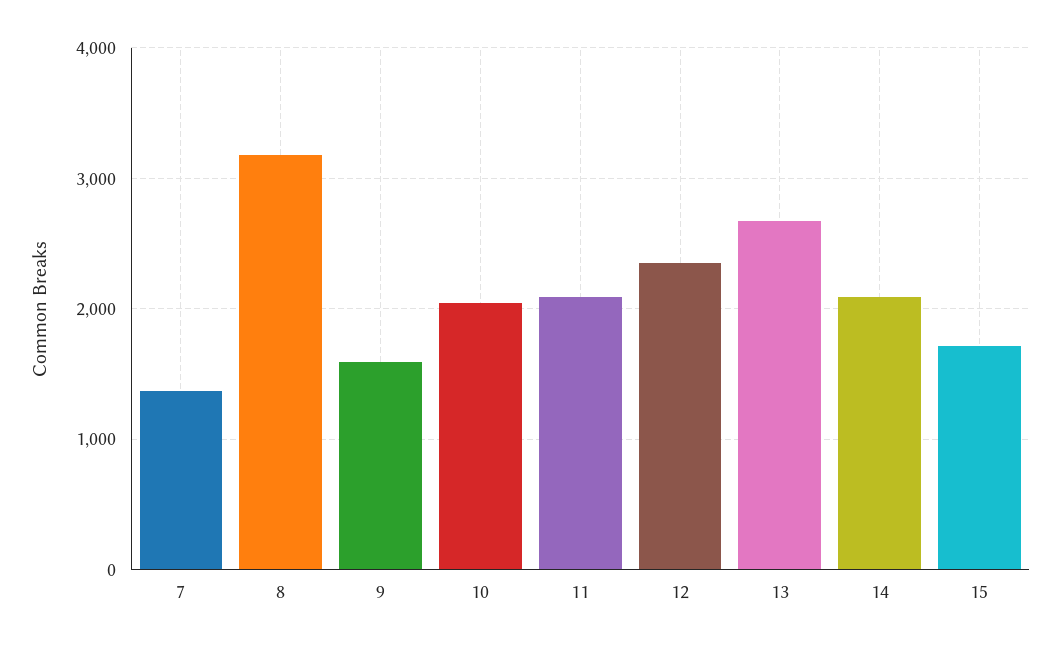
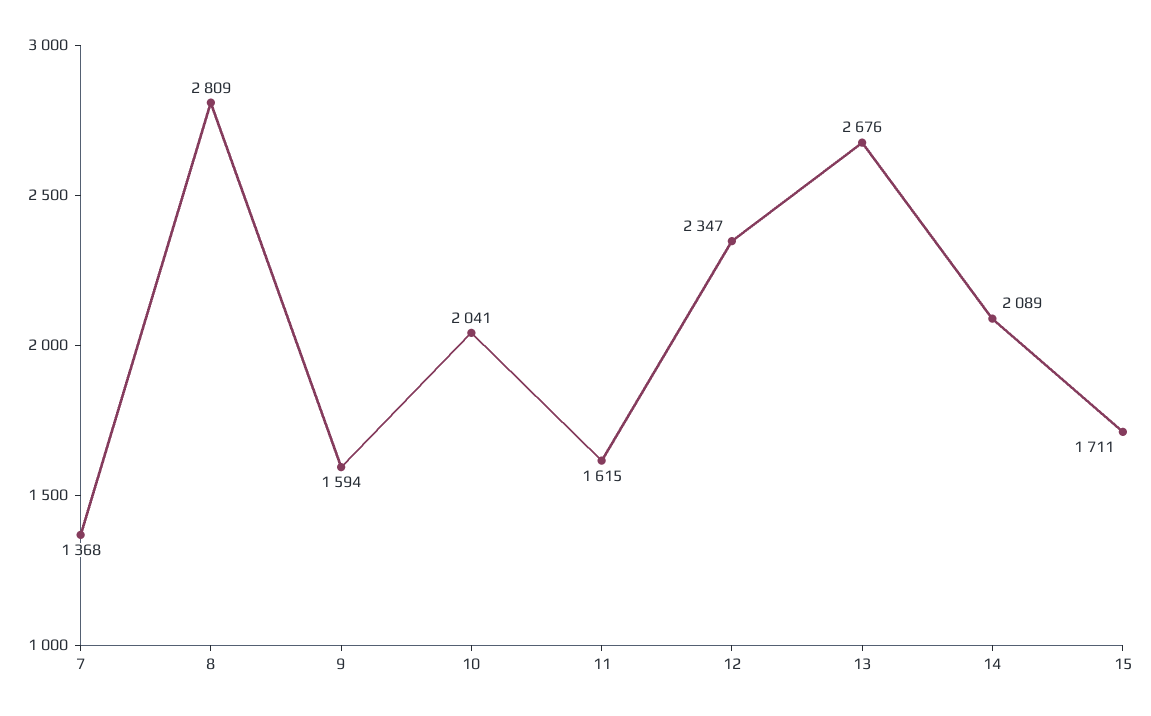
8: 3200 -> 2809
11: 2100 -> 1615

